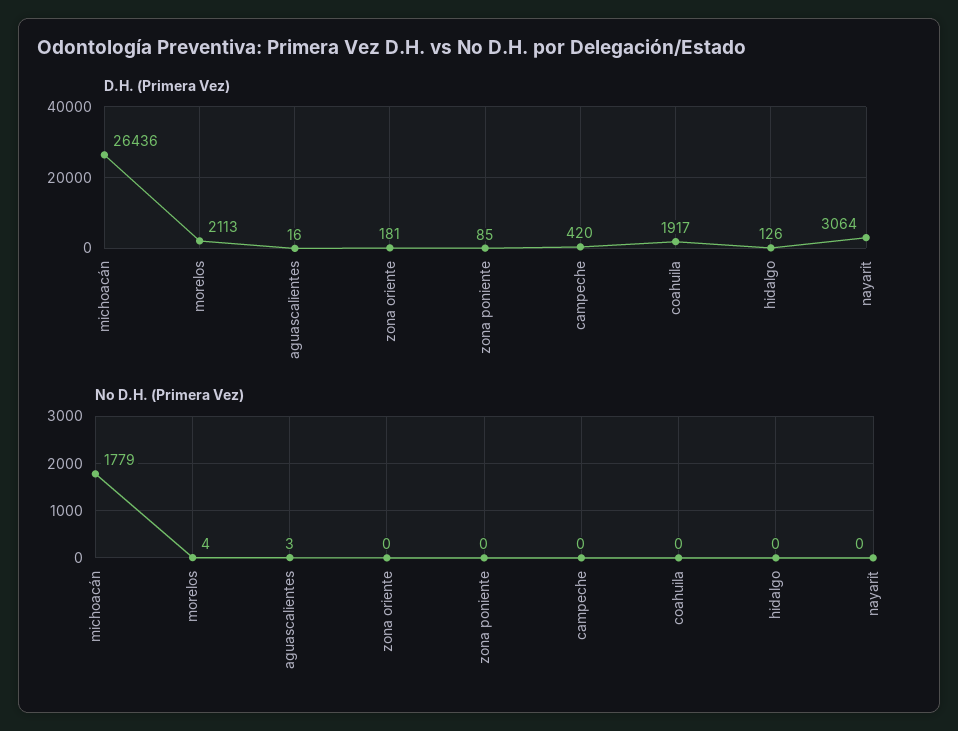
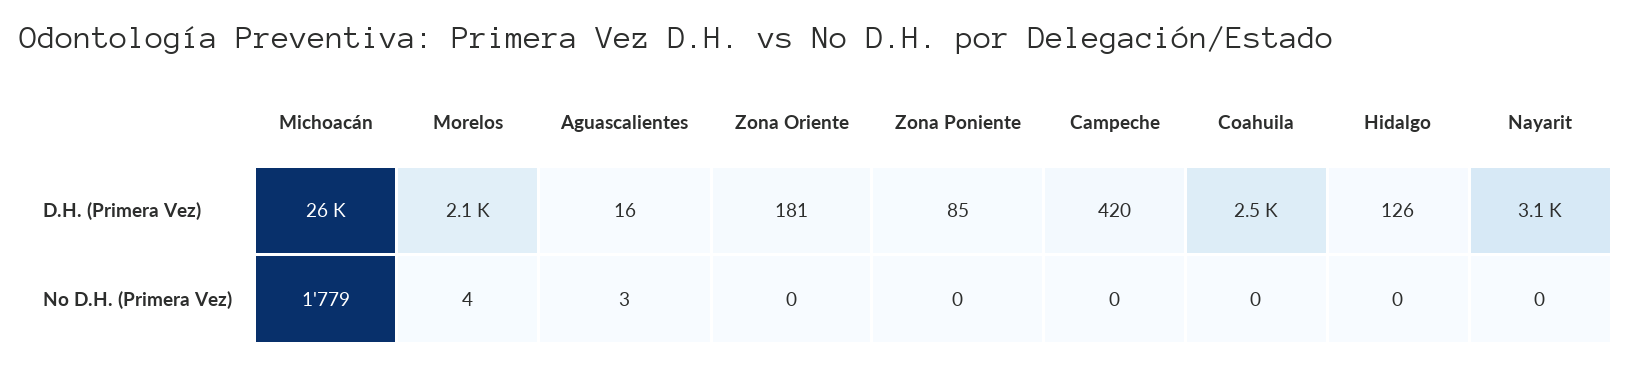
D.H. (Primera Vez), coahuila: 1917 -> 2500

